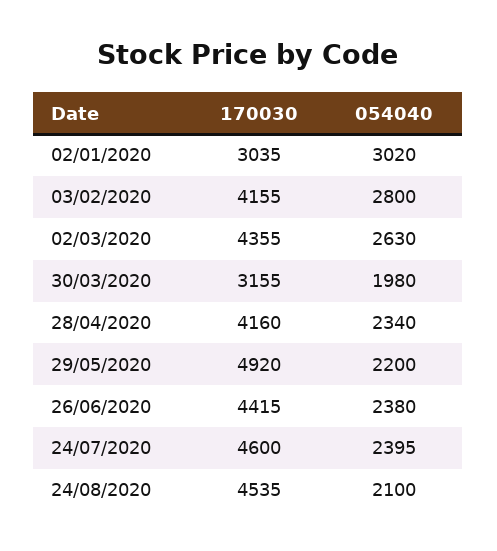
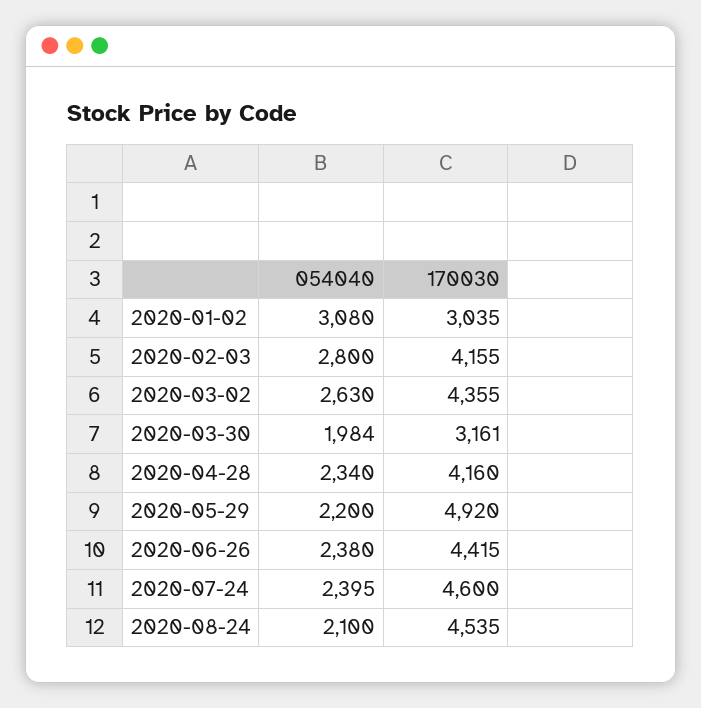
054040, 02/01/2020: 3020 -> 3080
170030, 30/03/2020: 3155 -> 3161
054040, 30/03/2020: 1980 -> 1984

